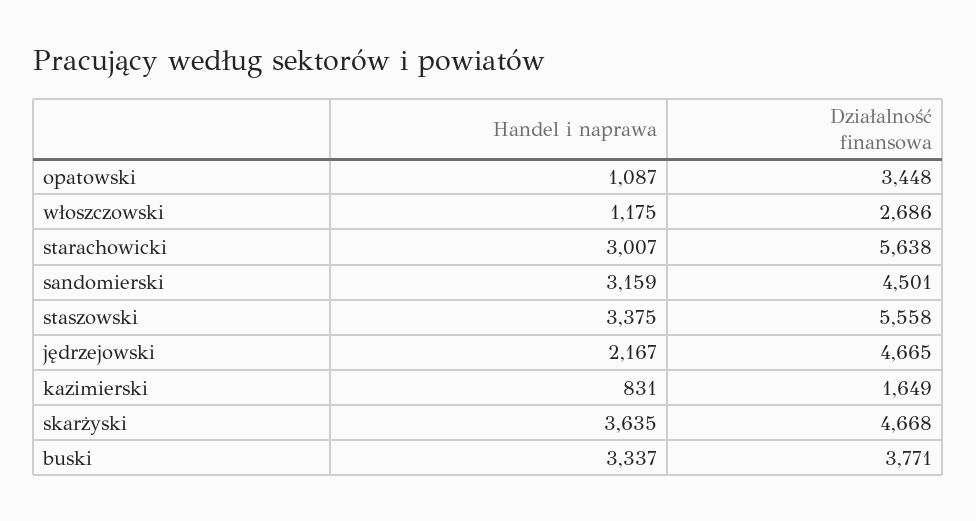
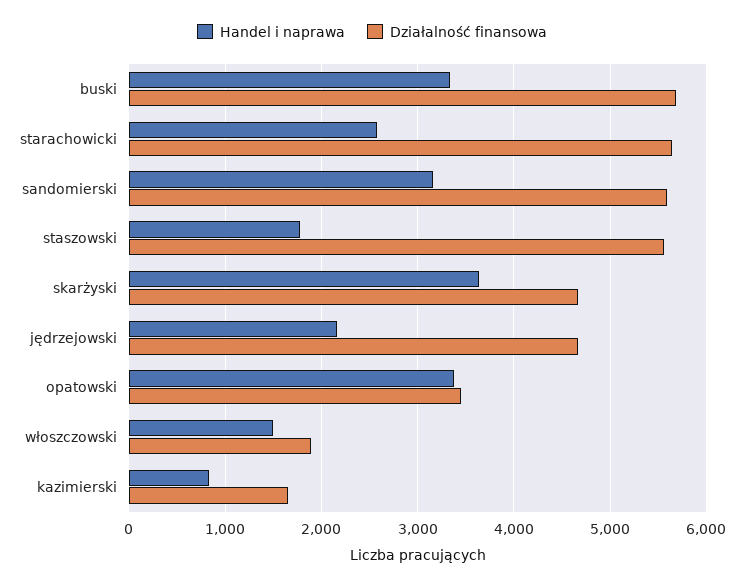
Handel i naprawa, opatowski: 1087 -> 3400
Handel i naprawa, włoszczowski: 1175 -> 1500
Działalność finansowa, włoszczowski: 2686 -> 1900
Handel i naprawa, starachowicki: 3007 -> 2600
Działalność finansowa, sandomierski: 4501 -> 5600
Handel i naprawa, staszowski: 3375 -> 1800
Działalność finansowa, buski: 3771 -> 5700

